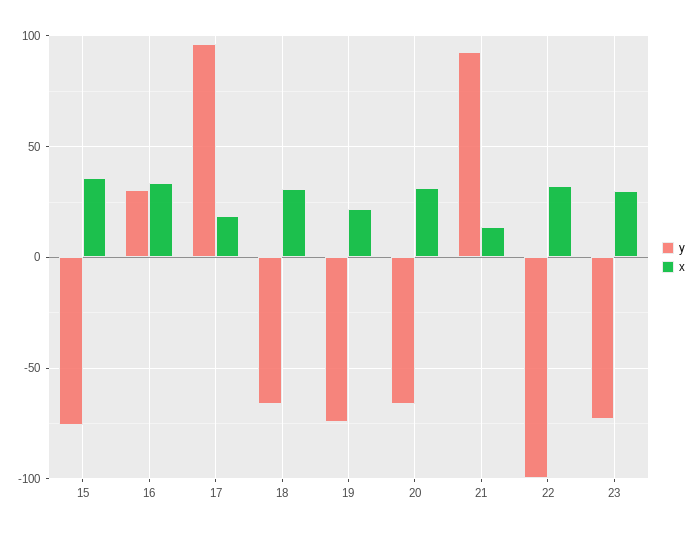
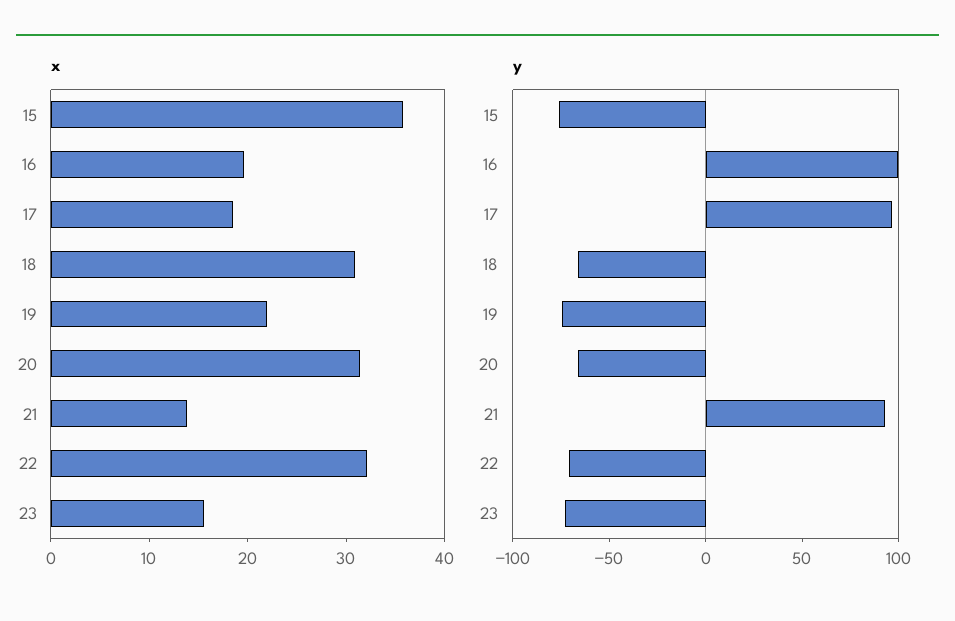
y, 16: 30 -> 100
x, 16: 35 -> 20
y, 22: -100 -> -70
x, 23: 30 -> 16

